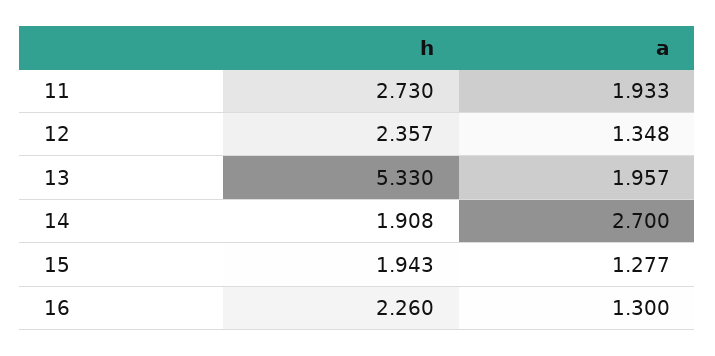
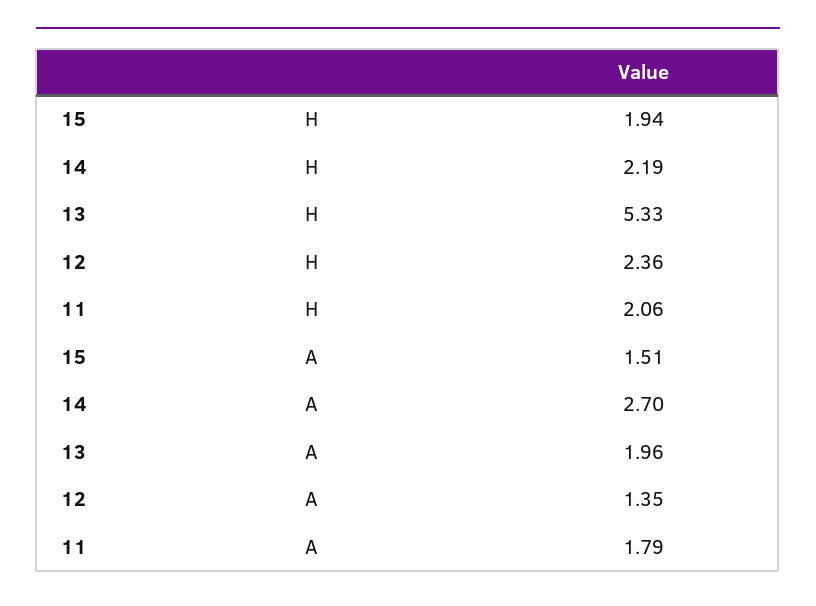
h, 11: 2.73 -> 2.06
a, 11: 1.933 -> 1.79
h, 14: 1.908 -> 2.19
a, 15: 1.277 -> 1.51
h, 16: 2.26 -> none
a, 16: 1.3 -> none

